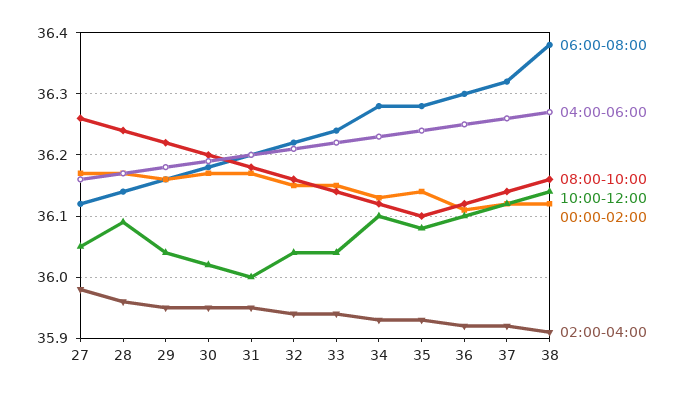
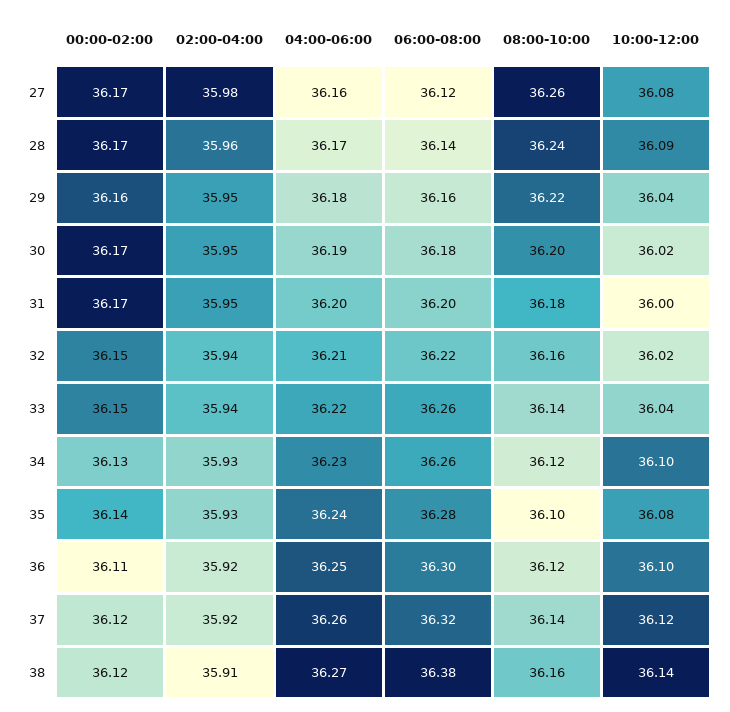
10:00-12:00, 27: 36.05 -> 36.08
10:00-12:00, 32: 36.04 -> 36.02
06:00-08:00, 33: 36.24 -> 36.26
06:00-08:00, 34: 36.28 -> 36.26

